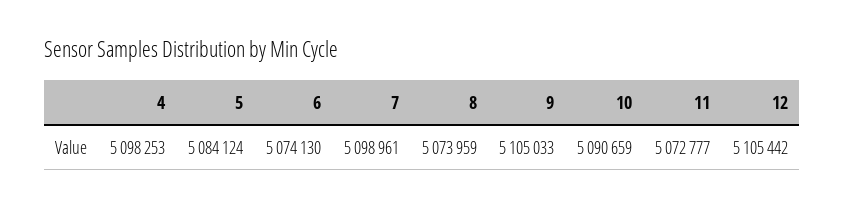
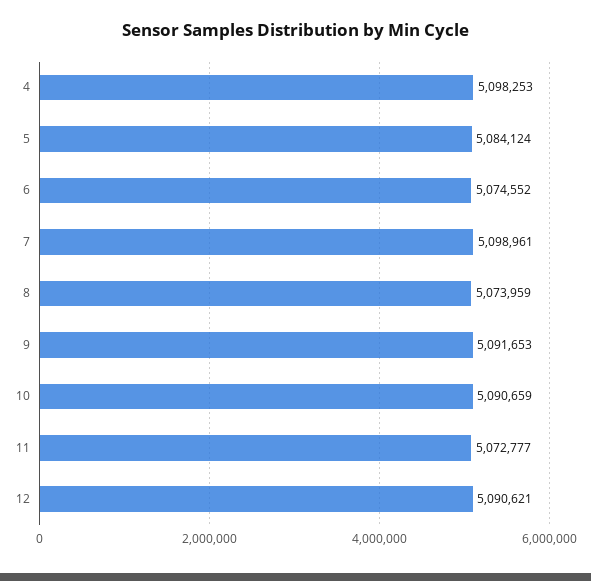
6: 5074130 -> 5074552
9: 5105033 -> 5091653
12: 5105442 -> 5090621

